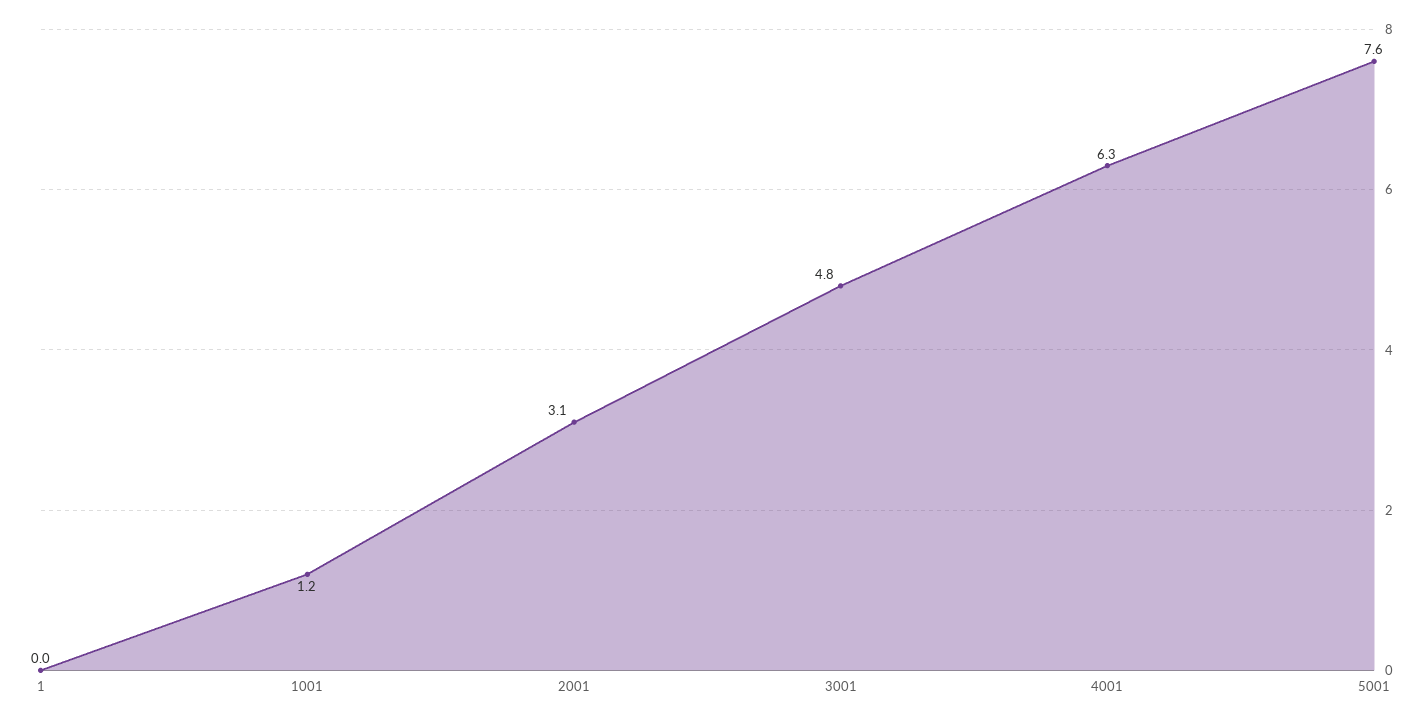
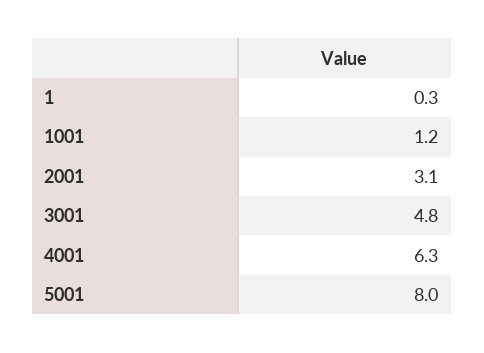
1: 0 -> 0.3
5001: 7.6 -> 8

